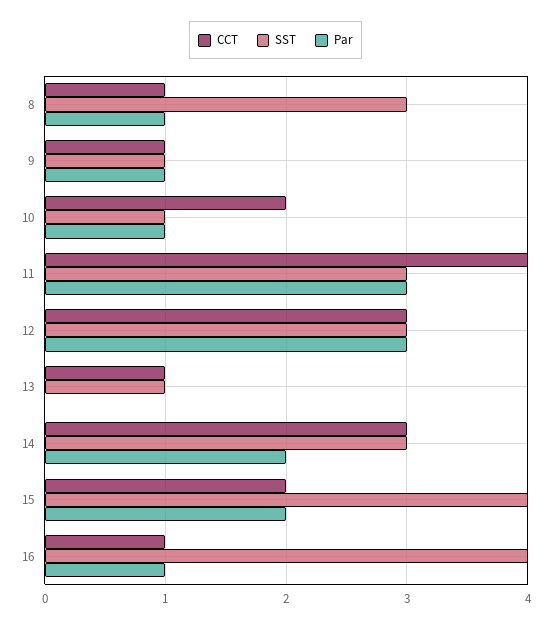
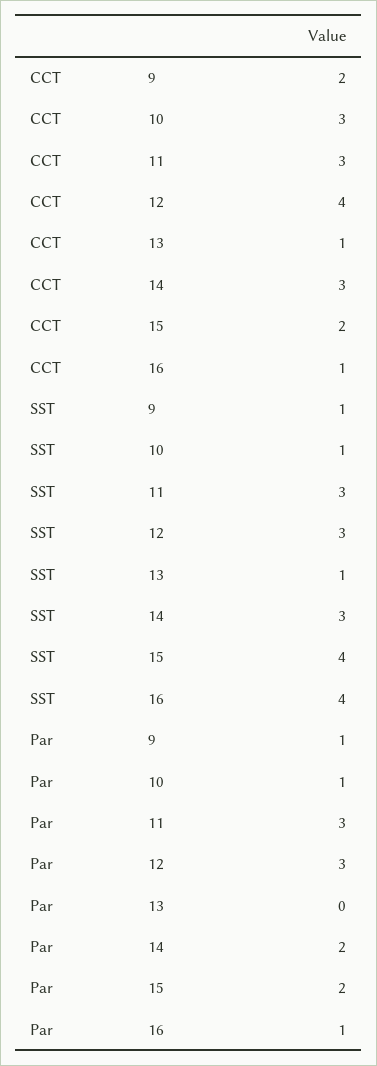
CCT, 8: 1 -> none
SST, 8: 3 -> none
Par, 8: 1 -> none
CCT, 9: 1 -> 2
CCT, 10: 2 -> 3
CCT, 11: 4 -> 3
CCT, 12: 3 -> 4

